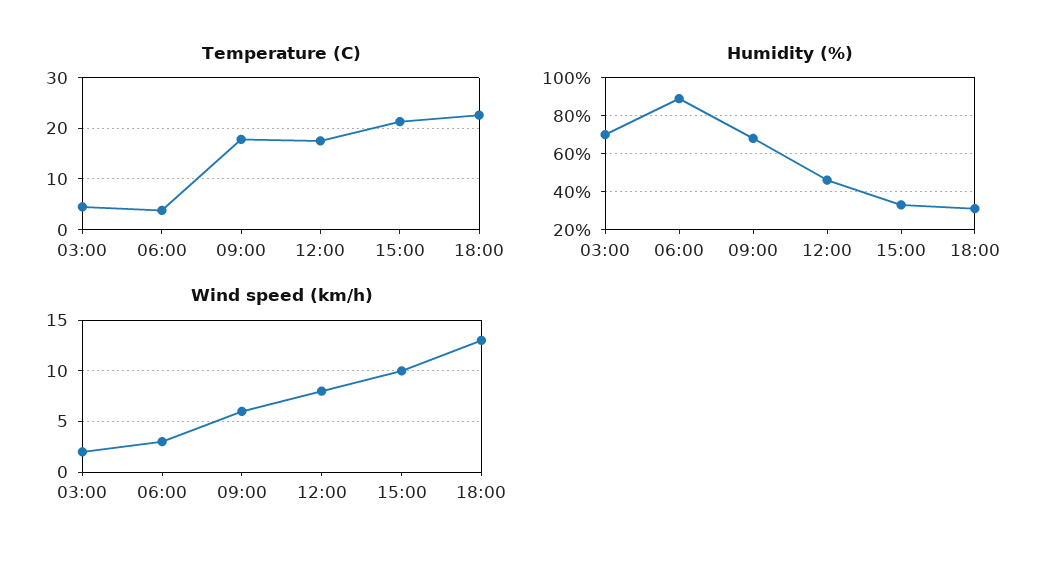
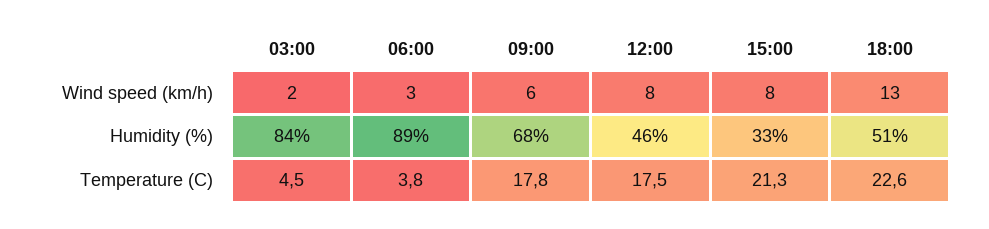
Humidity (%), 03:00: 70 -> 84
Humidity (%), 18:00: 30 -> 51
Wind speed (km/h), 15:00: 10 -> 8

